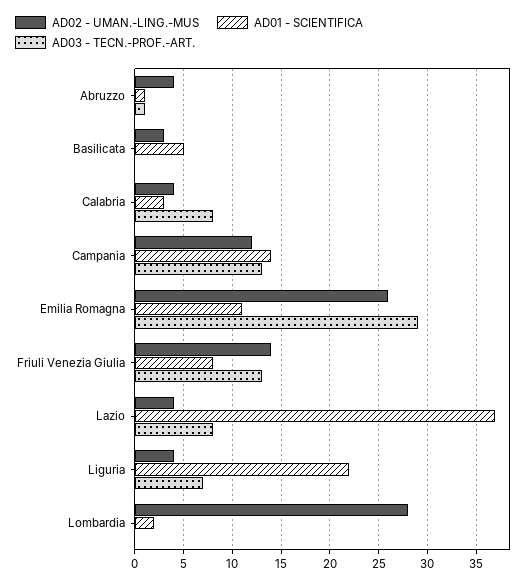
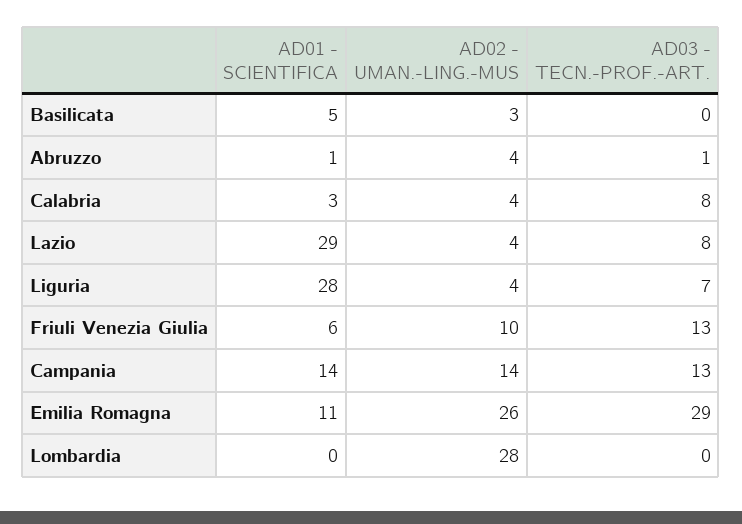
AD02 - UMAN.-LING.-MUS, Campania: 12 -> 14
AD02 - UMAN.-LING.-MUS, Friuli Venezia Giulia: 14 -> 10
AD01 - SCIENTIFICA, Friuli Venezia Giulia: 8 -> 6
AD01 - SCIENTIFICA, Lazio: 37 -> 29
AD01 - SCIENTIFICA, Liguria: 22 -> 28
AD01 - SCIENTIFICA, Lombardia: 2 -> 0

